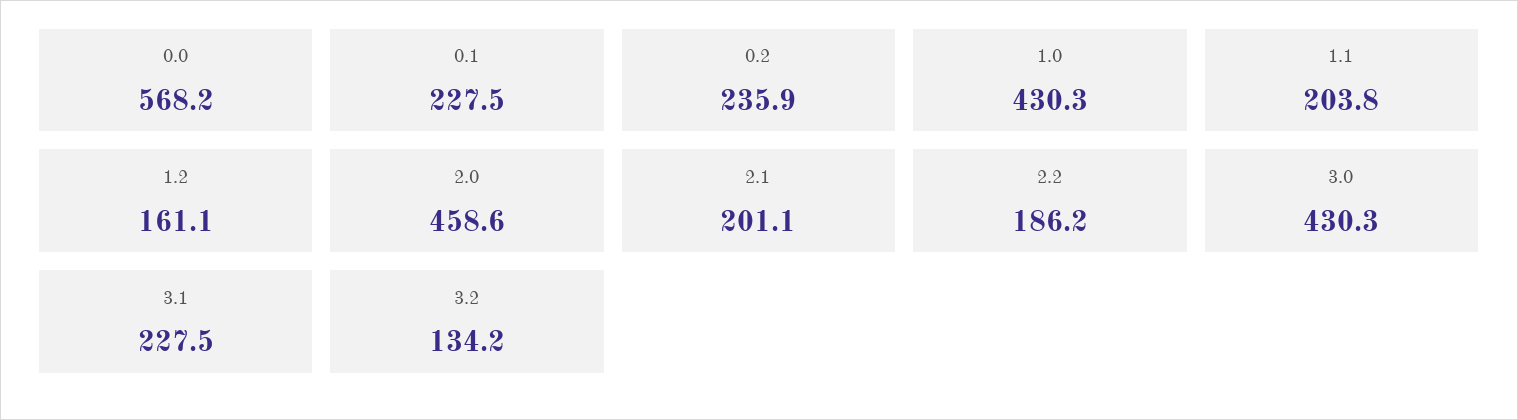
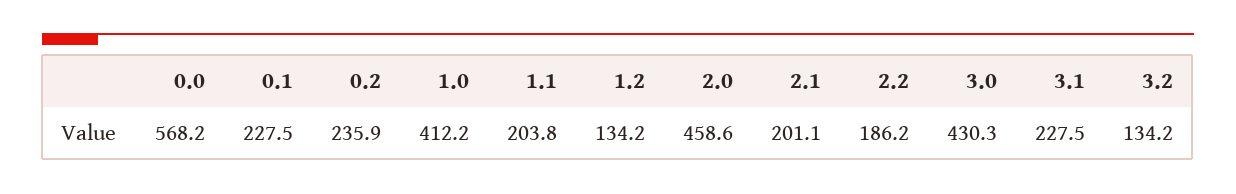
1.0: 430.3 -> 412.2
1.2: 161.1 -> 134.2

